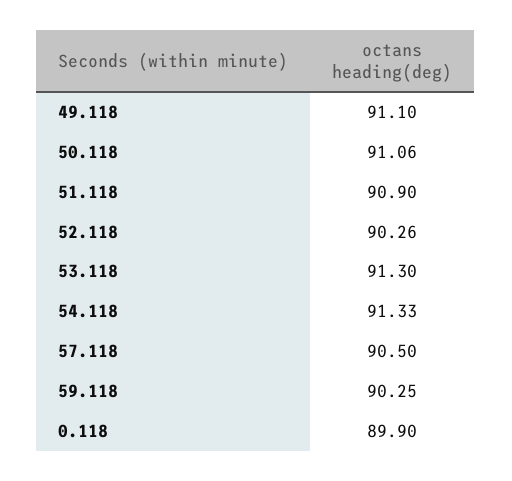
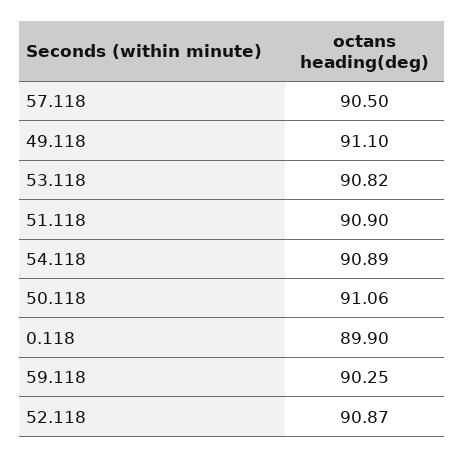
52.118: 90.26 -> 90.87
53.118: 91.3 -> 90.82
54.118: 91.33 -> 90.89

